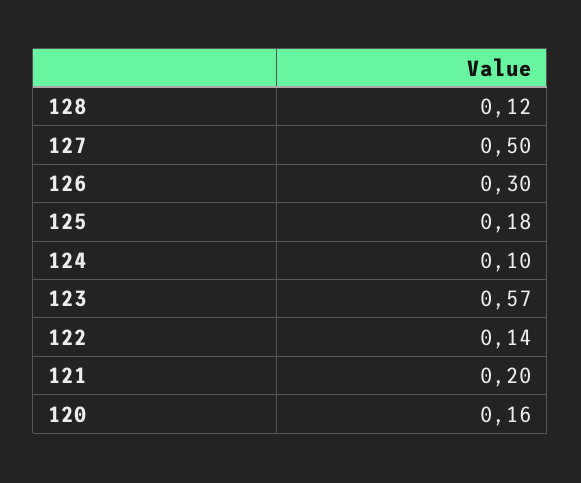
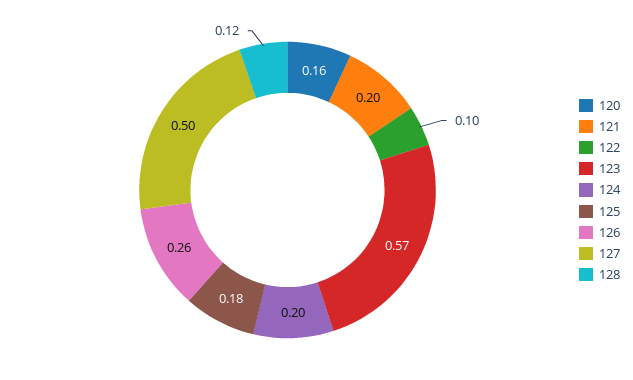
126: 0.3 -> 0.26
124: 0.1 -> 0.2
122: 0.14 -> 0.1

